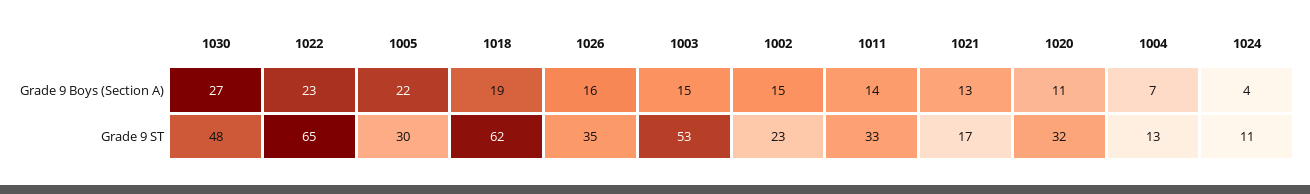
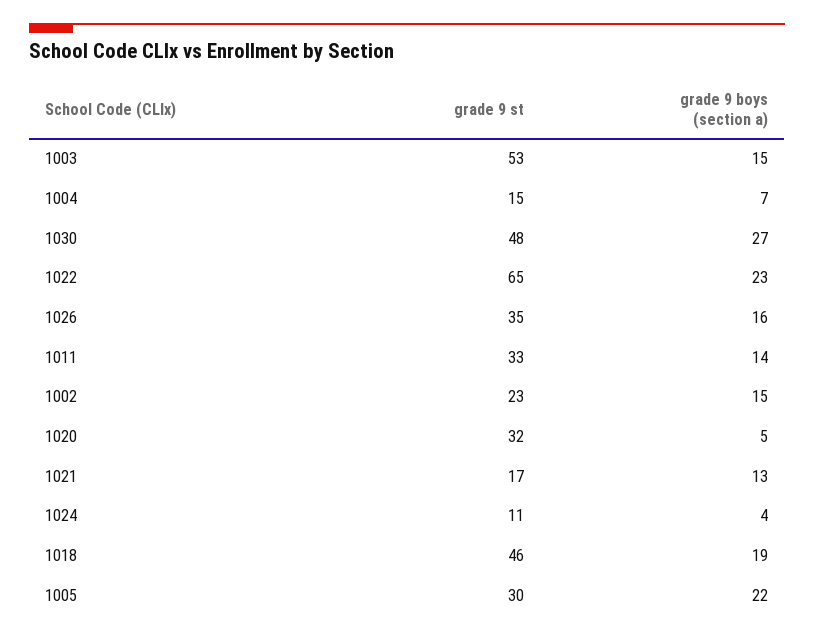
1020, Grade 9 Boys (Section A): 11 -> 5
1018, Grade 9 ST: 62 -> 46
1004, Grade 9 ST: 13 -> 15

